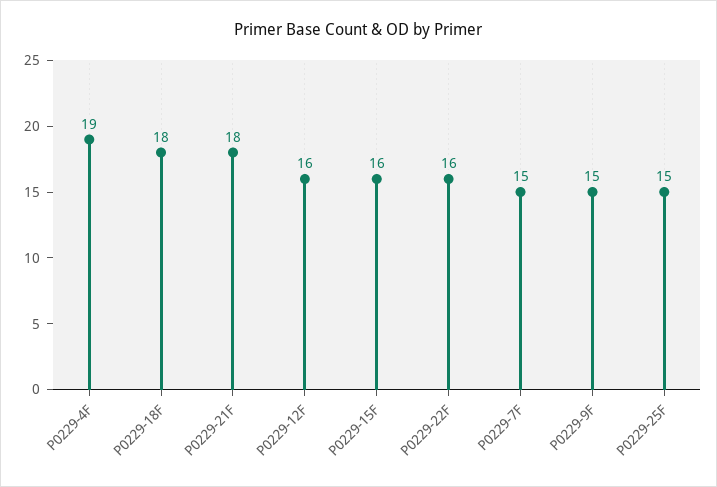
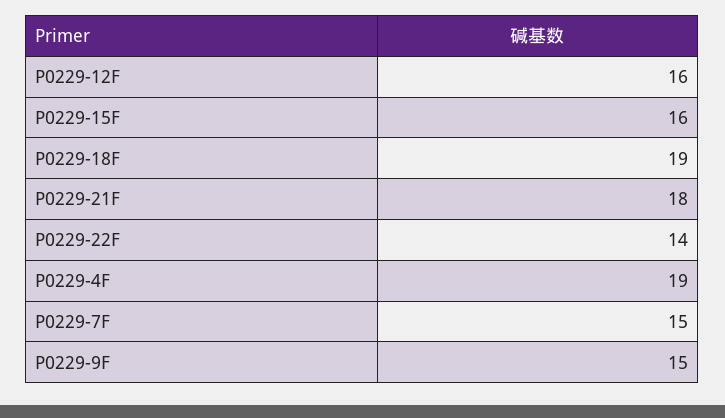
P0229-18F: 18 -> 19
P0229-22F: 16 -> 14
P0229-25F: 15 -> none

